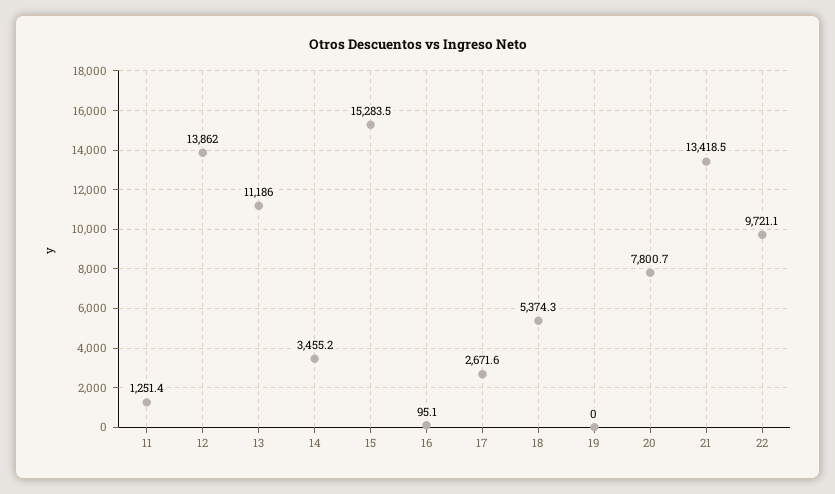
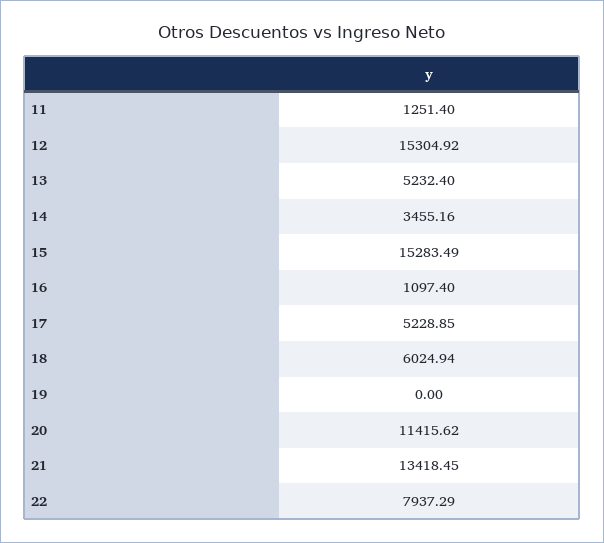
12: 13862 -> 15304.92
13: 11186 -> 5232.4
16: 95.1 -> 1097.4
17: 2671.6 -> 5228.85
18: 5374.3 -> 6024.94
20: 7800.7 -> 11415.62
22: 9721.1 -> 7937.29

